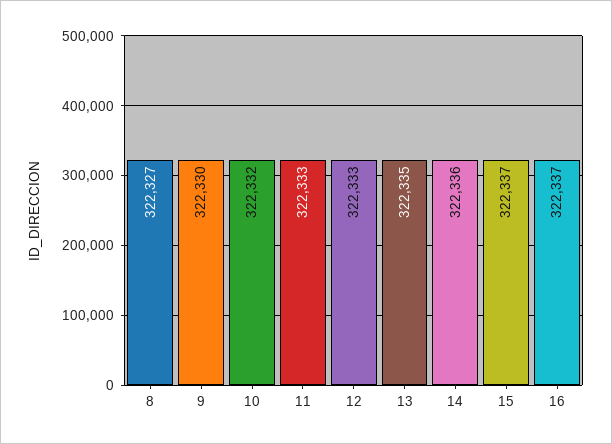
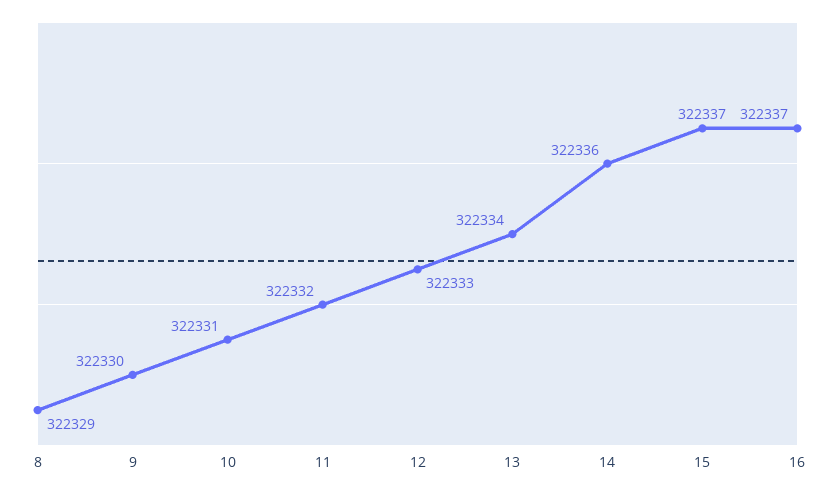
8: 322327 -> 322329
10: 322332 -> 322331
11: 322333 -> 322332
13: 322335 -> 322334

